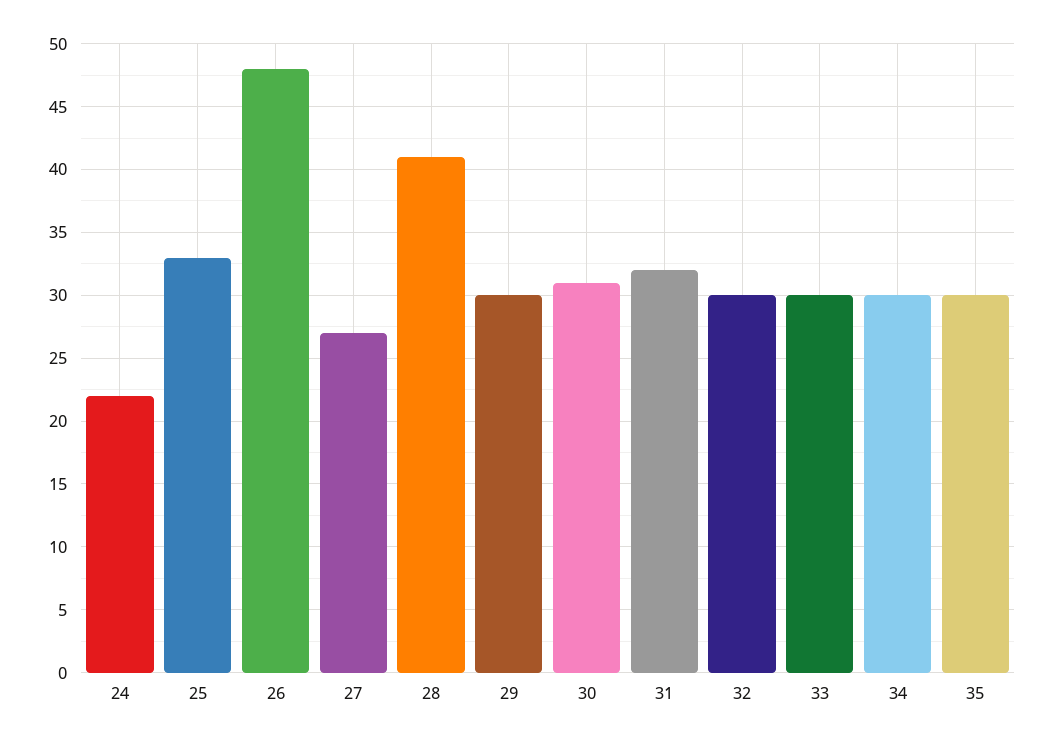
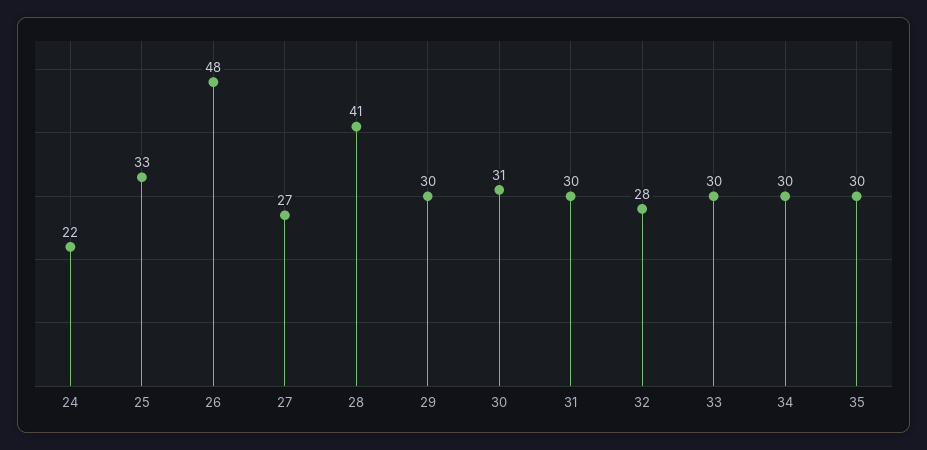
31: 32 -> 30
32: 30 -> 28

